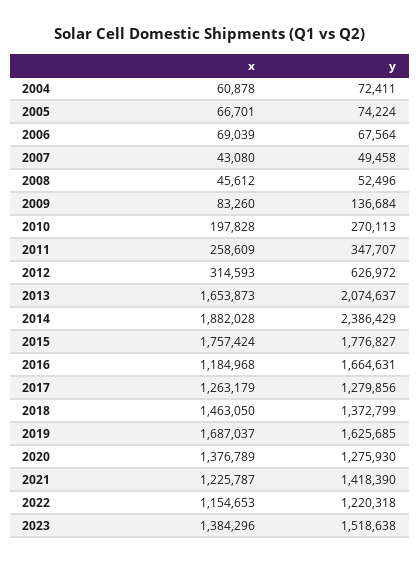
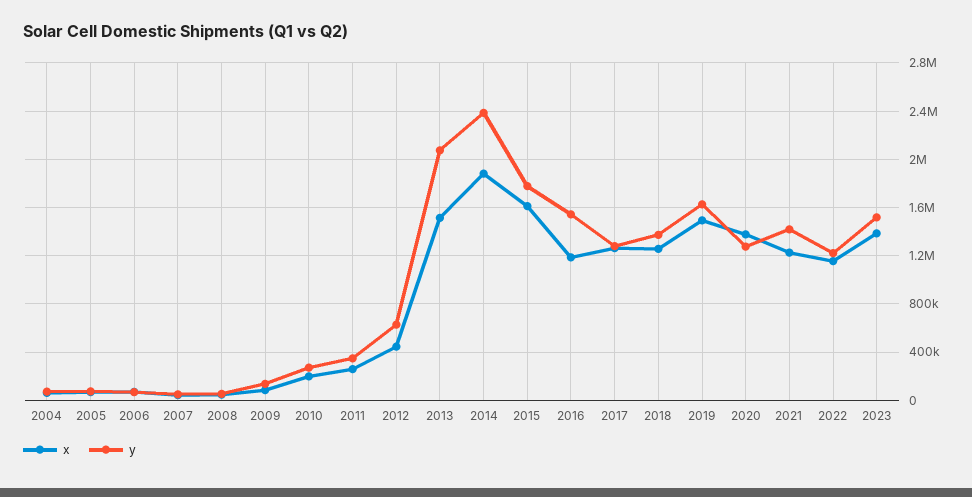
x, 2012: 314593 -> 450000
x, 2013: 1653873 -> 1500000
x, 2015: 1757424 -> 1600000
y, 2016: 1664631 -> 1550000
x, 2018: 1463050 -> 1250000
x, 2019: 1687037 -> 1500000

